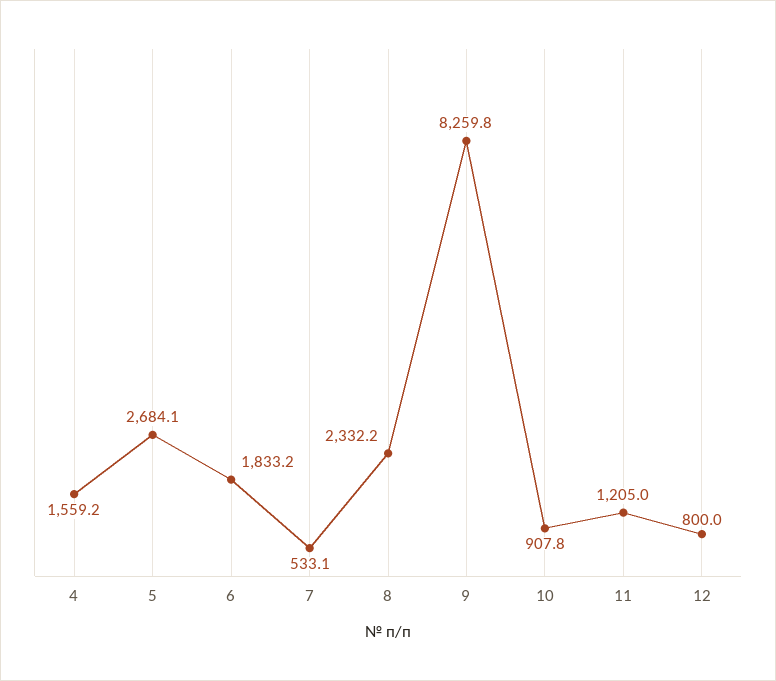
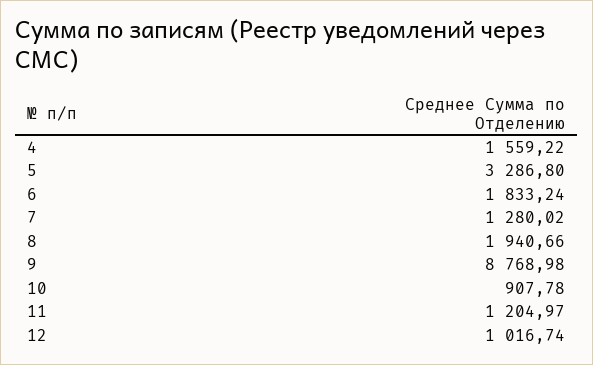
5: 2684.1 -> 3286.8
7: 533.1 -> 1280.02
8: 2332.2 -> 1940.66
9: 8259.8 -> 8768.98
12: 800 -> 1016.74

